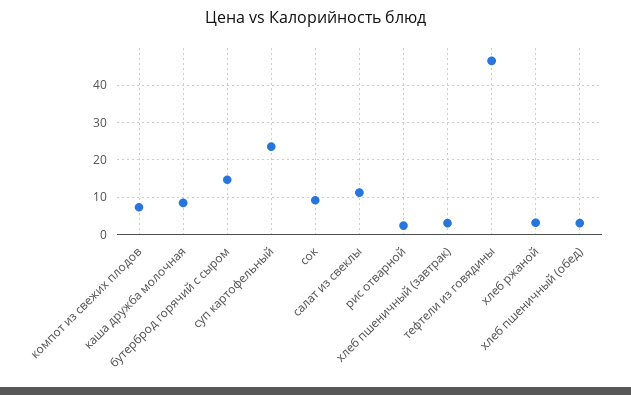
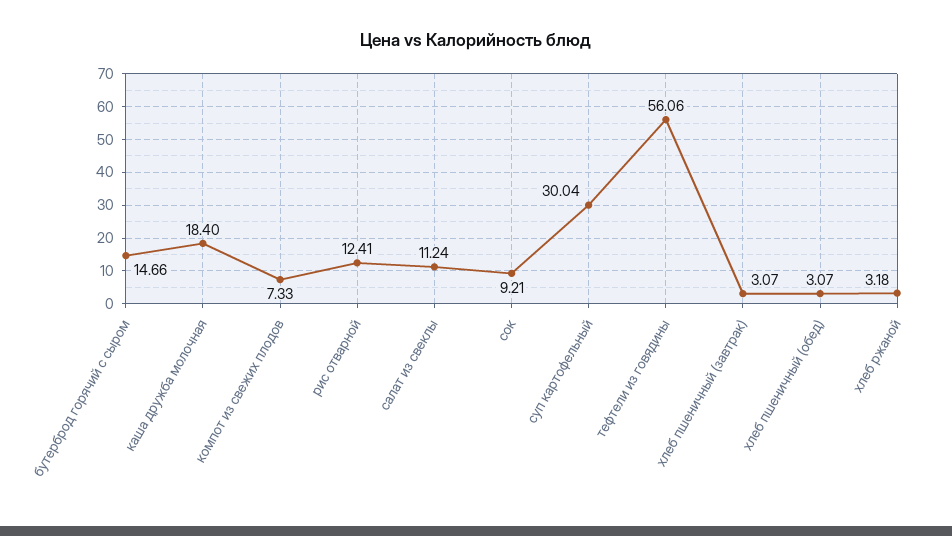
каша дружба молочная: 8 -> 18.4
суп картофельный: 24 -> 30.04
рис отварной: 2 -> 12.41
тефтели из говядины: 46 -> 56.06

